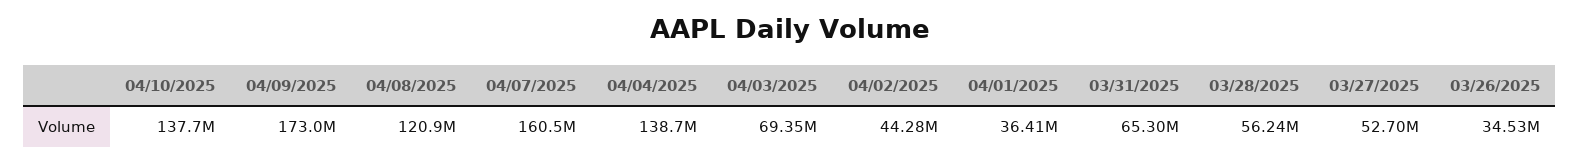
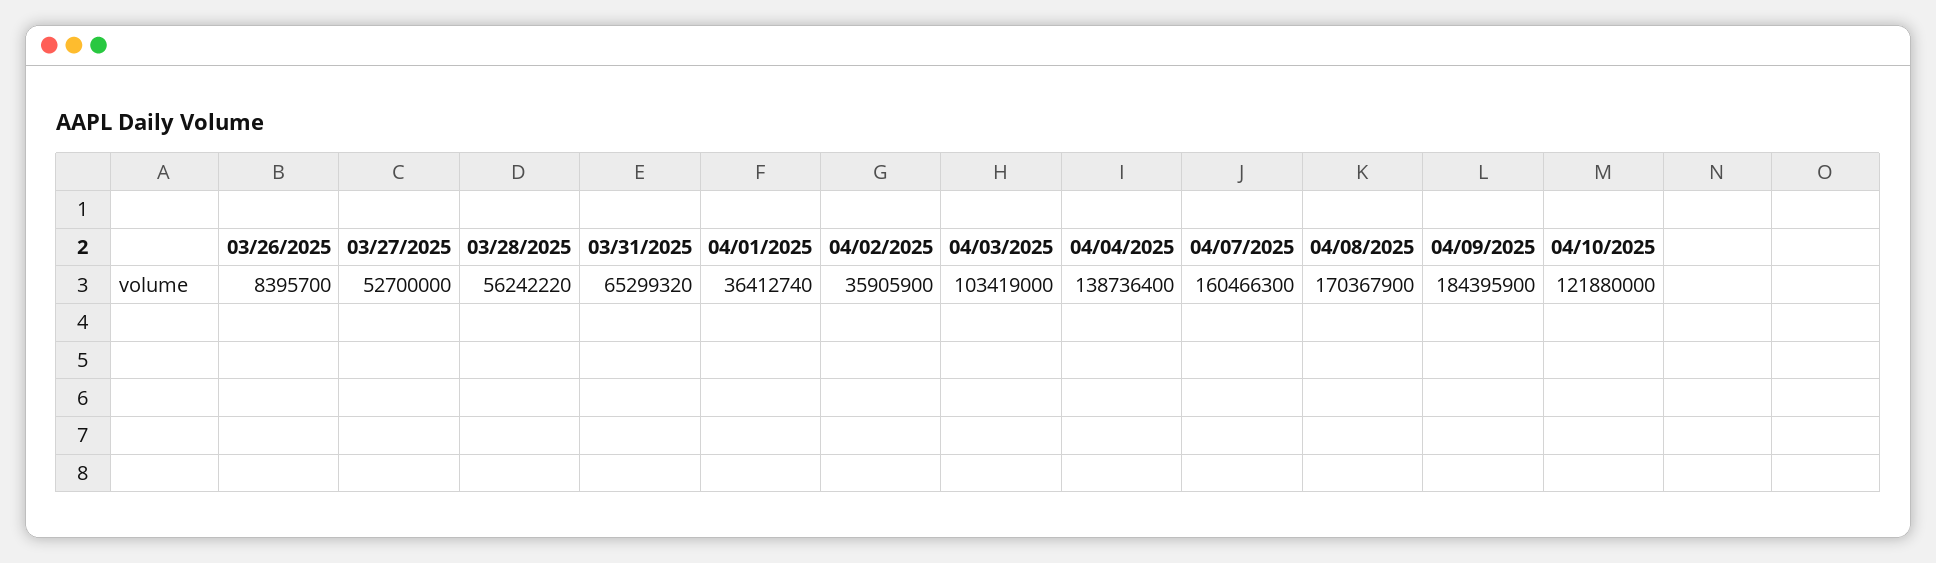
04/10/2025: 137700000 -> 121880000
04/09/2025: 173000000 -> 184395900
04/08/2025: 120900000 -> 170367900
04/03/2025: 69350000 -> 103419000
04/02/2025: 44280000 -> 35905900
03/26/2025: 34530000 -> 8395700

